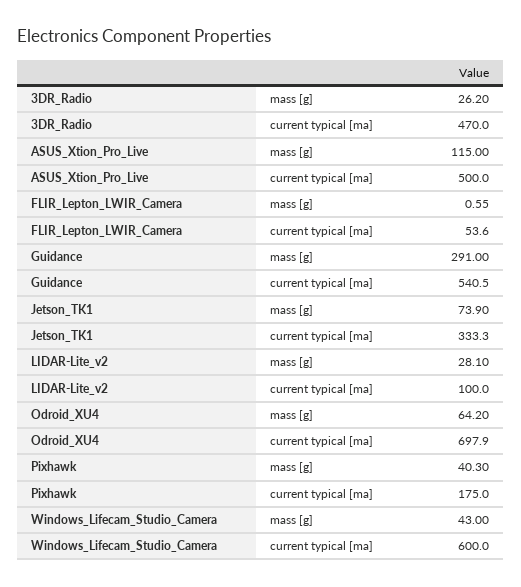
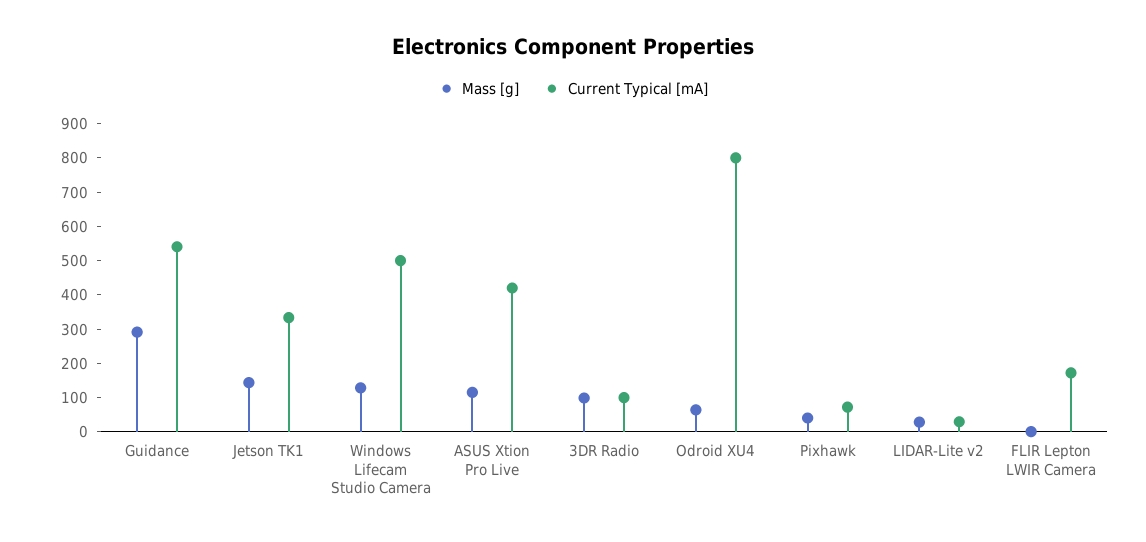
mass [g], 3DR_Radio: 26.2 -> 100
current typical [ma], 3DR_Radio: 470 -> 100
current typical [ma], ASUS_Xtion_Pro_Live: 500 -> 425
current typical [ma], FLIR_Lepton_LWIR_Camera: 53.6 -> 175
mass [g], Jetson_TK1: 73.9 -> 150
current typical [ma], LIDAR-Lite_v2: 100 -> 25
current typical [ma], Odroid_XU4: 697.9 -> 800
current typical [ma], Pixhawk: 175 -> 75
mass [g], Windows_Lifecam_Studio_Camera: 43 -> 125
current typical [ma], Windows_Lifecam_Studio_Camera: 600 -> 500

